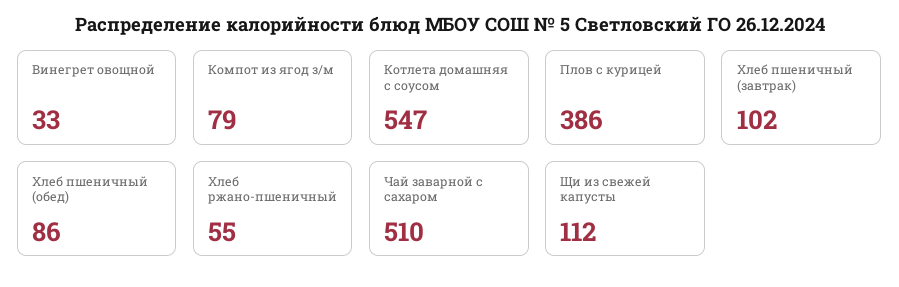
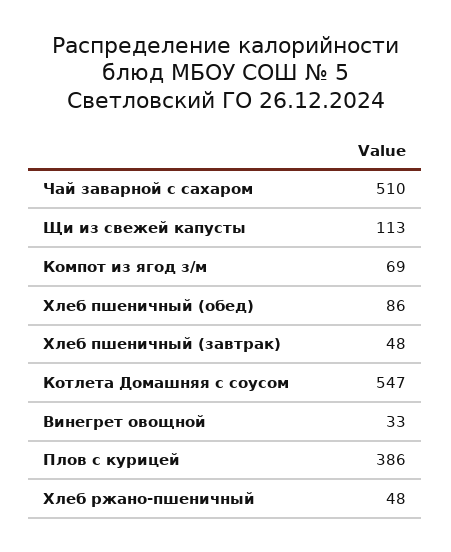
Компот из ягод з/м: 79 -> 69
Хлеб пшеничный (завтрак): 102 -> 48
Хлеб ржано-пшеничный: 55 -> 48
Щи из свежей капусты: 112 -> 113

